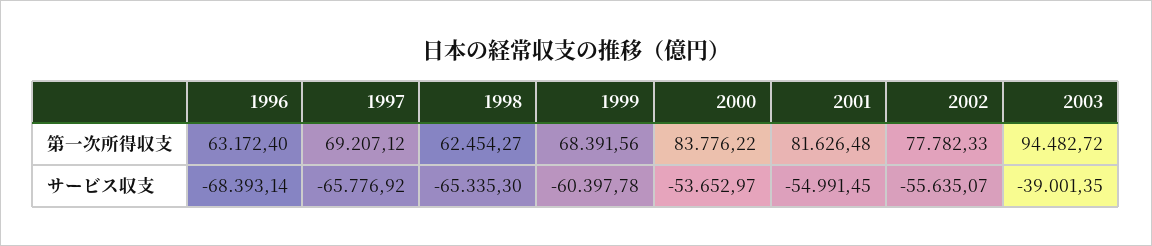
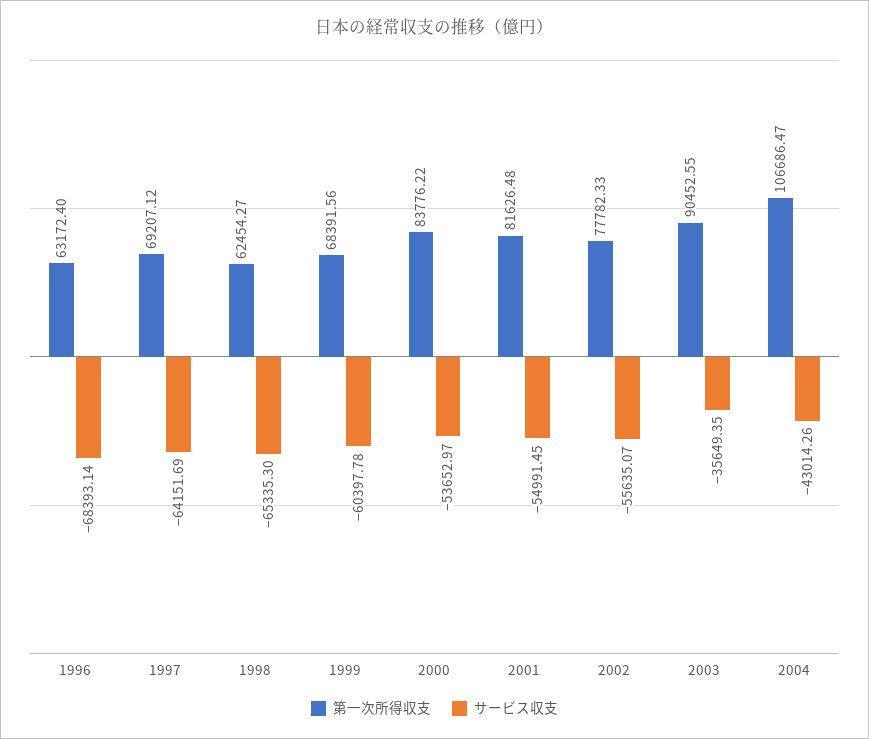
第一次所得収支, 2003: 94482.72 -> 90452.55
サービス収支, 1997: -65776.92 -> -64151.69
サービス収支, 2003: -39001.35 -> -35649.35
第一次所得収支, 2004: none -> 106686.47
サービス収支, 2004: none -> -43014.26

